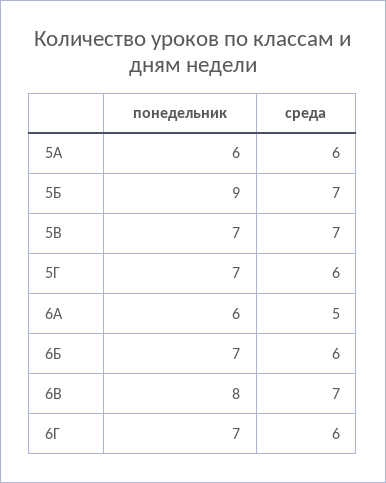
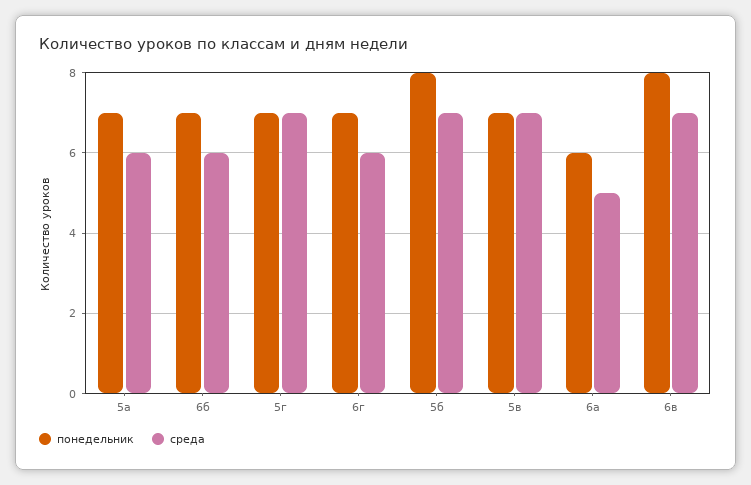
понедельник, 5А: 6 -> 7
понедельник, 5Б: 9 -> 8
среда, 5Г: 6 -> 7

